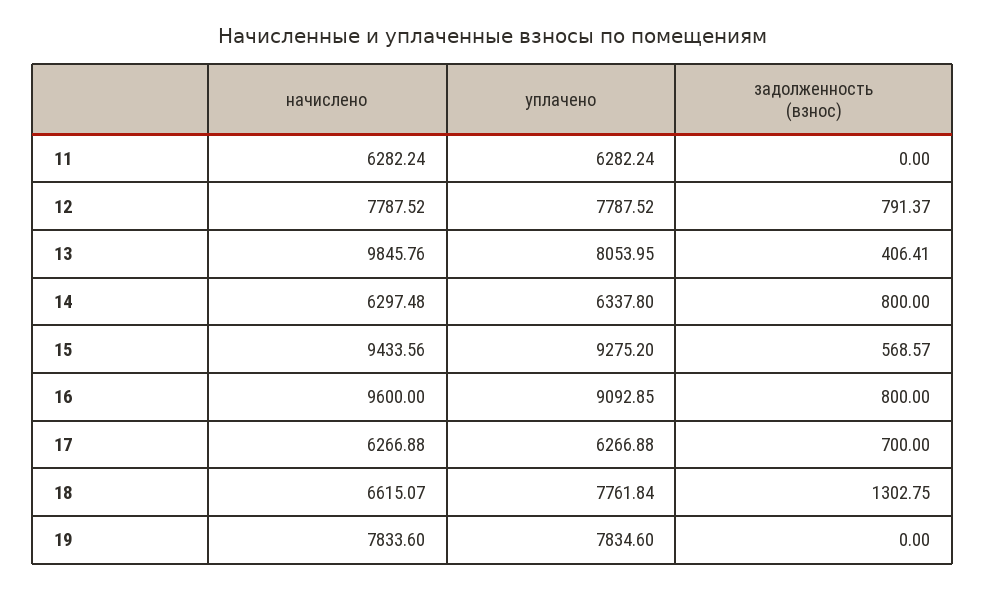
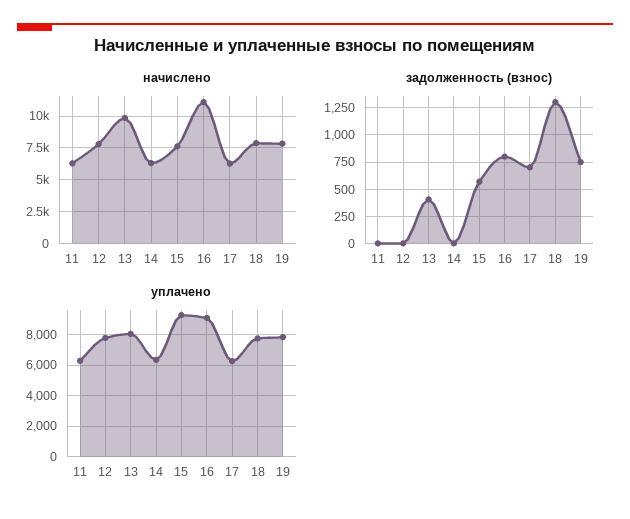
задолженность (взнос), 12: 791.37 -> 0
задолженность (взнос), 14: 800 -> 0
начислено, 15: 9433.56 -> 7500
начислено, 16: 9600 -> 11000
начислено, 18: 6615.07 -> 8000
задолженность (взнос), 19: 0 -> 750

